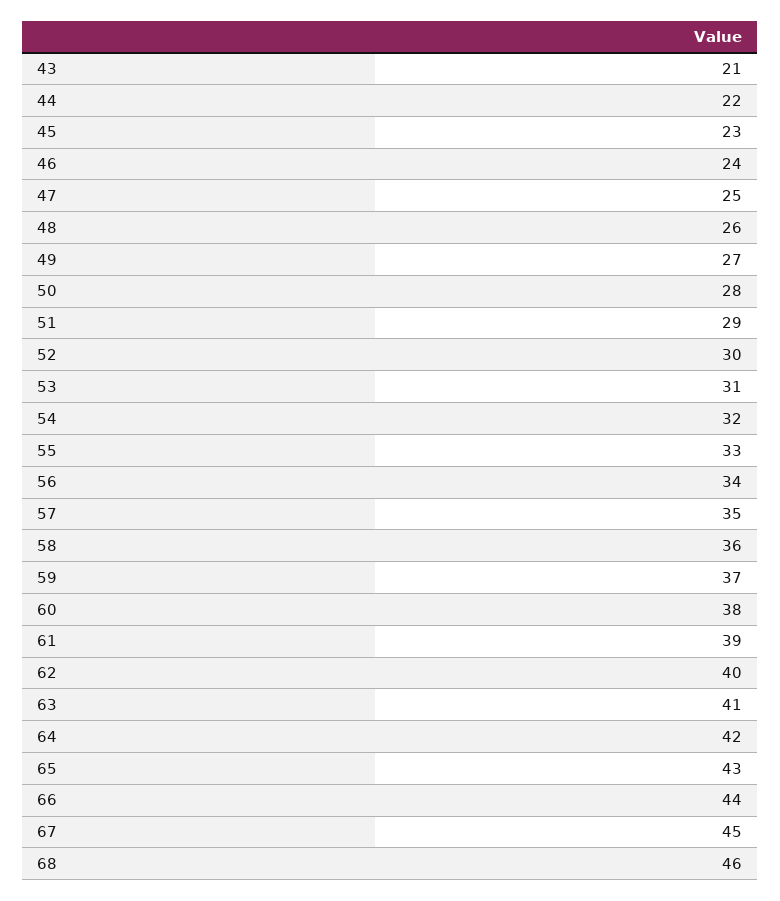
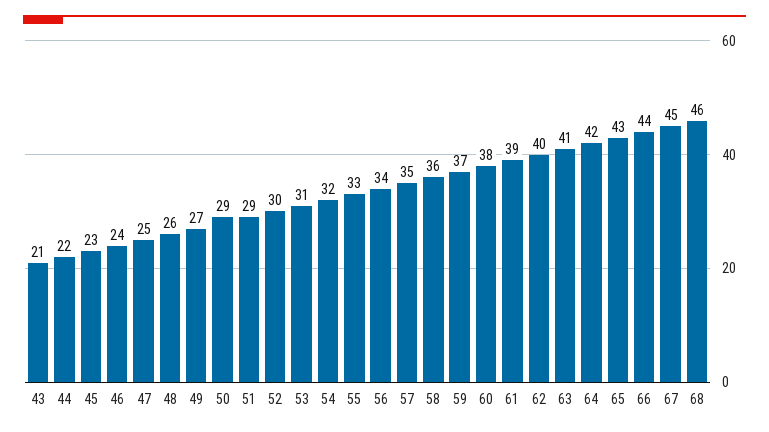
50: 28 -> 29

